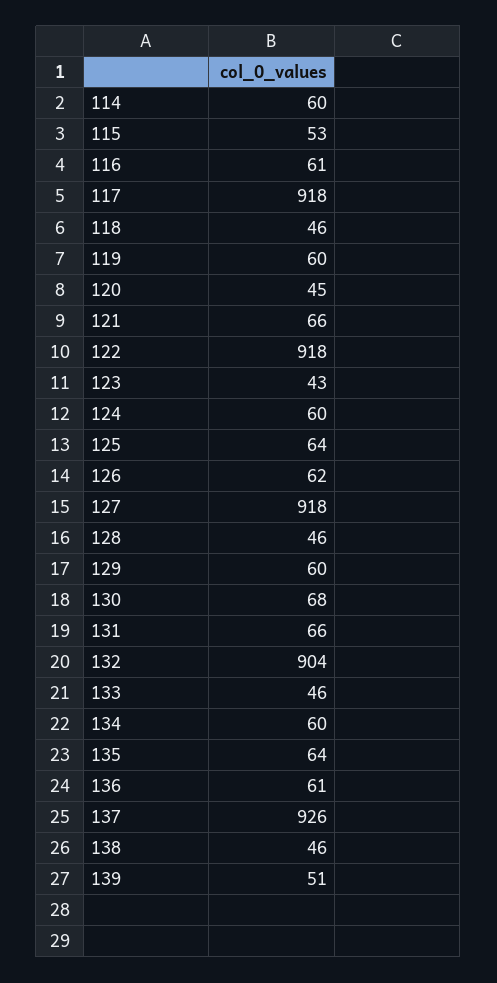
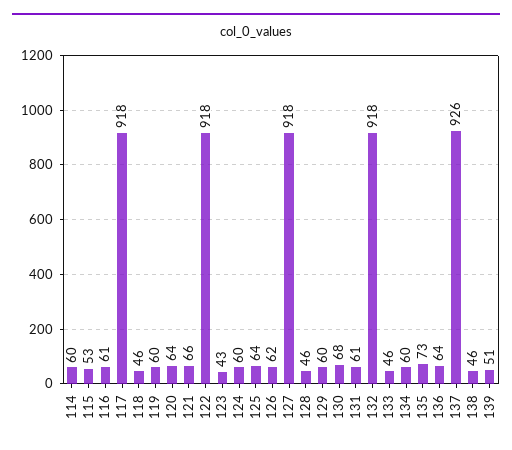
120: 45 -> 64
131: 66 -> 61
132: 904 -> 918
135: 64 -> 73
136: 61 -> 64

